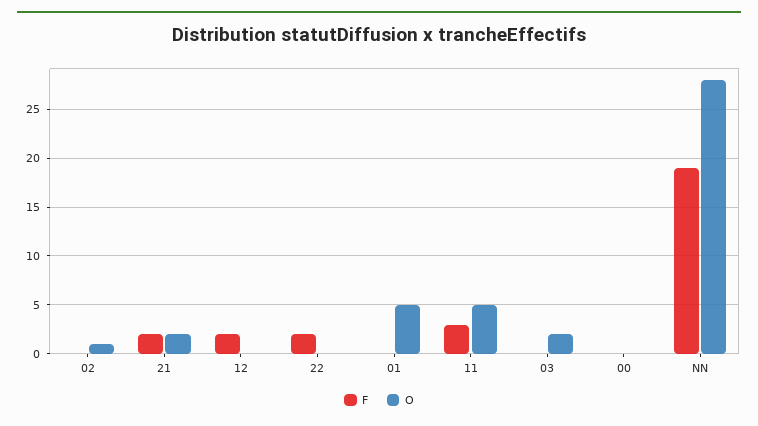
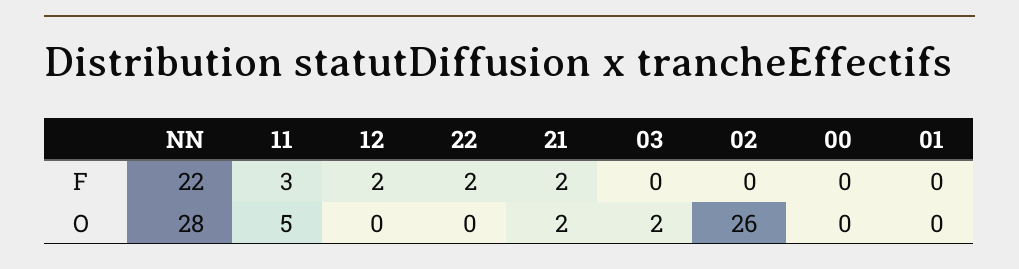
O, 02: 1 -> 26
O, 01: 5 -> 0
F, NN: 19 -> 22

